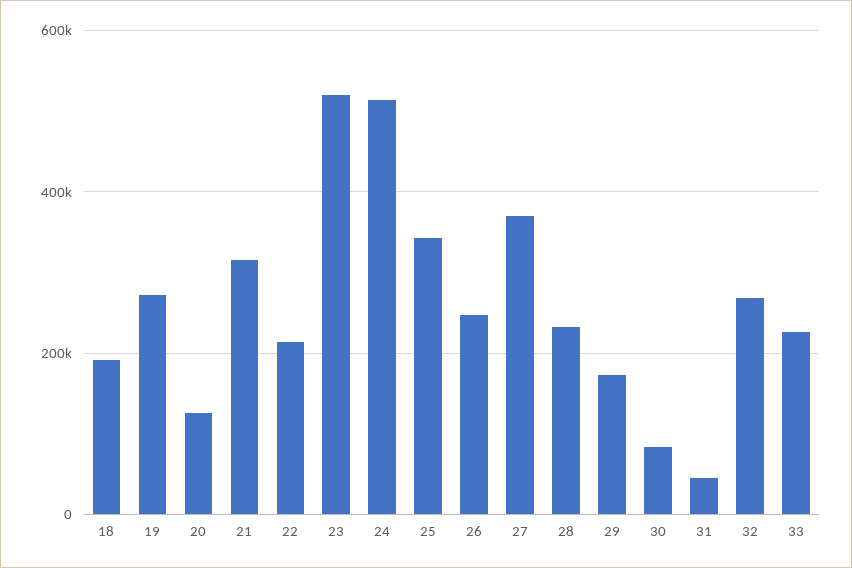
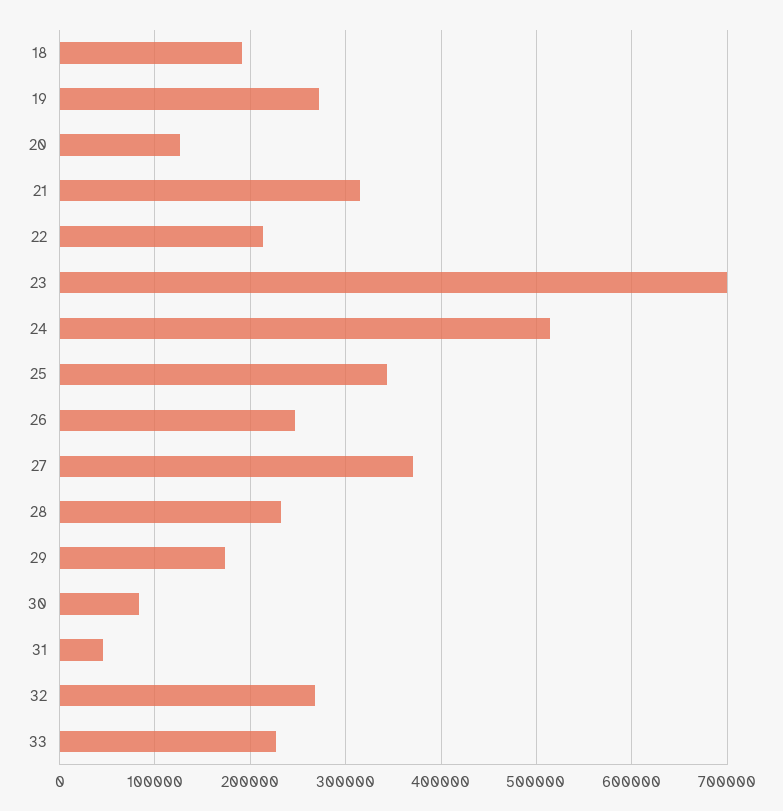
23: 520000 -> 700000

